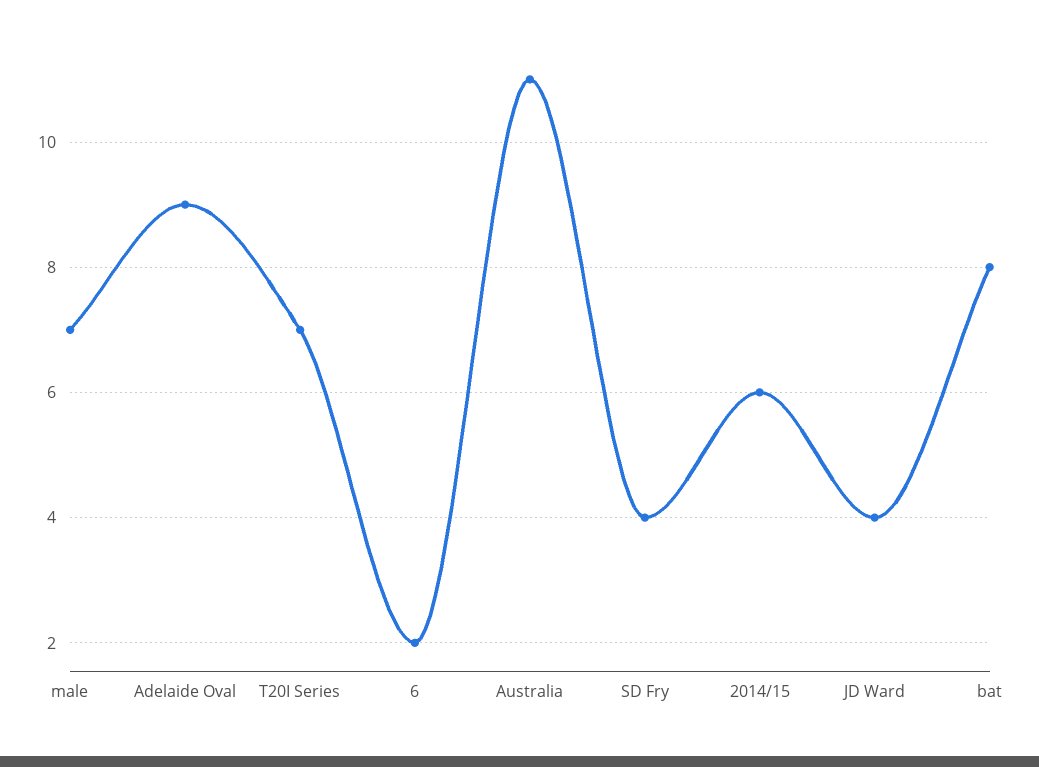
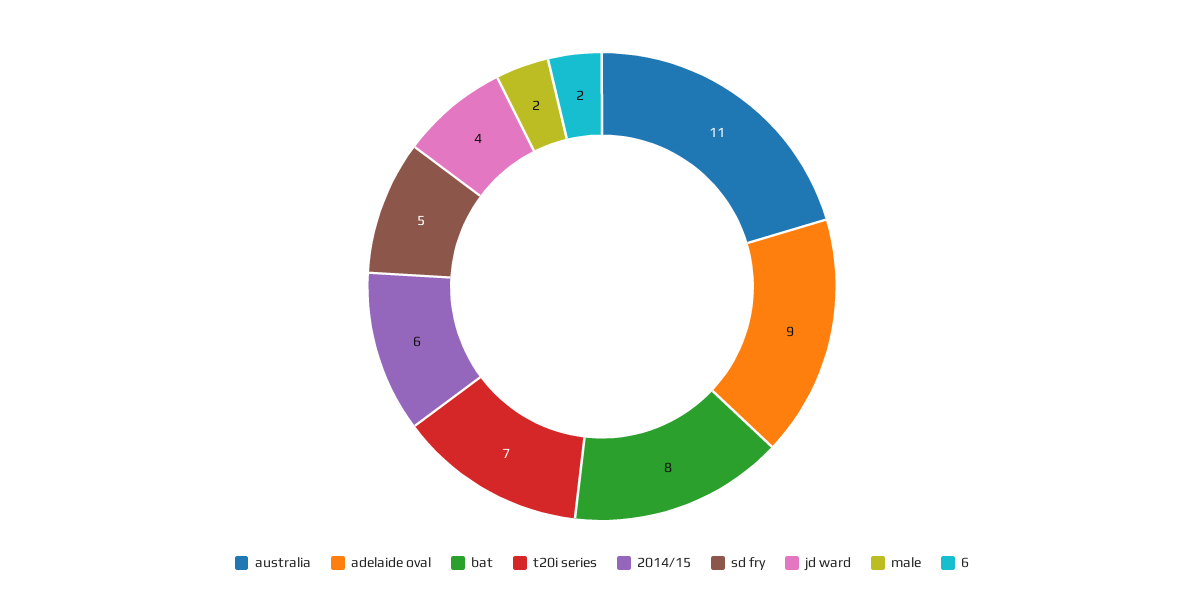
male: 7 -> 2
SD Fry: 4 -> 5

